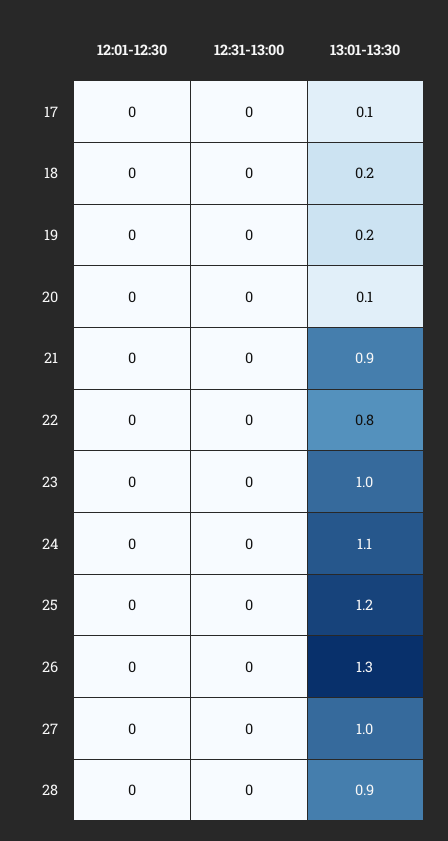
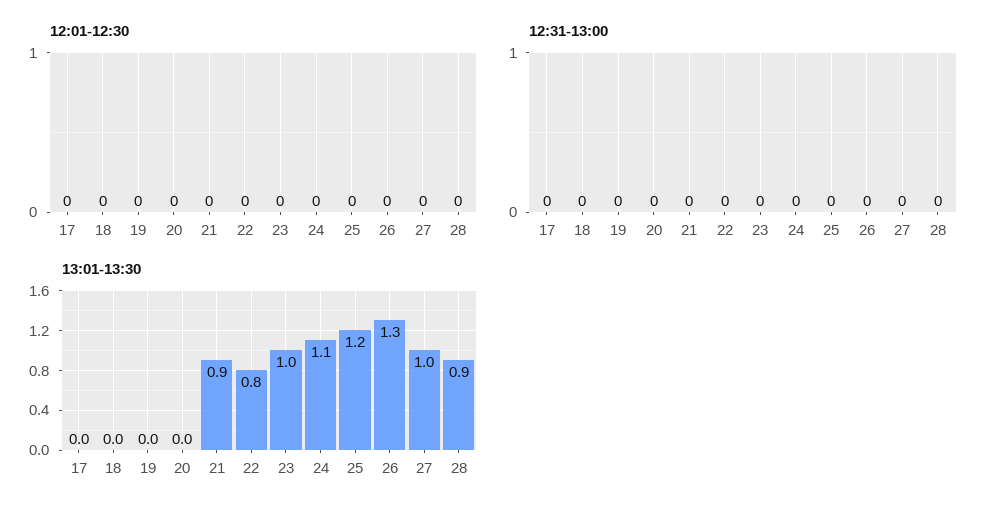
13:01-13:30, 17: 0.1 -> 0
13:01-13:30, 18: 0.2 -> 0
13:01-13:30, 19: 0.2 -> 0
13:01-13:30, 20: 0.1 -> 0

